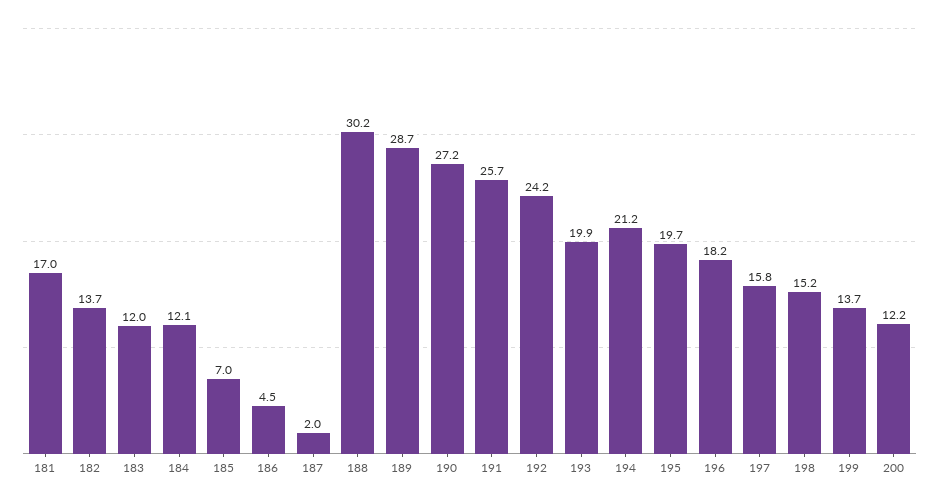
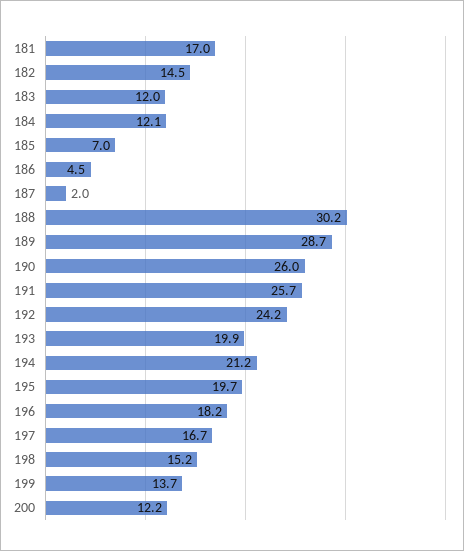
182: 13.7 -> 14.5
190: 27.2 -> 26
197: 15.8 -> 16.7

